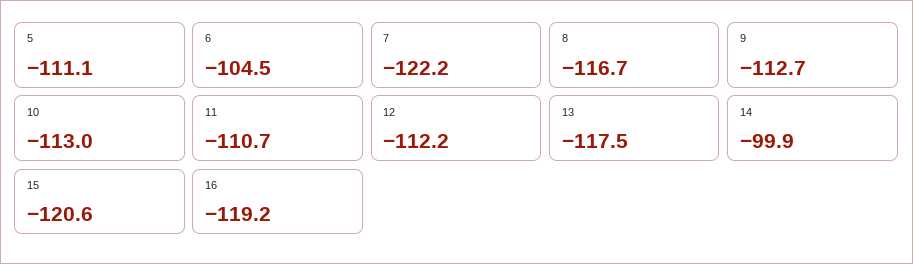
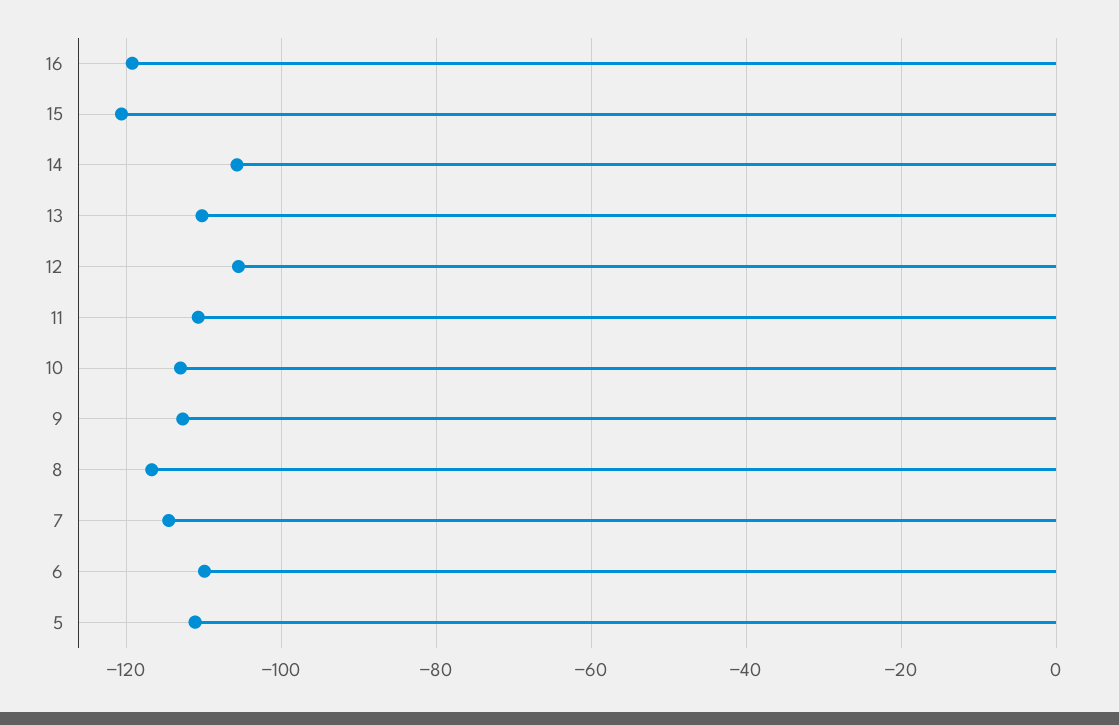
6: -104.5 -> -110
7: -122.2 -> -114
12: -112.2 -> -106
13: -117.5 -> -110
14: -99.9 -> -106

